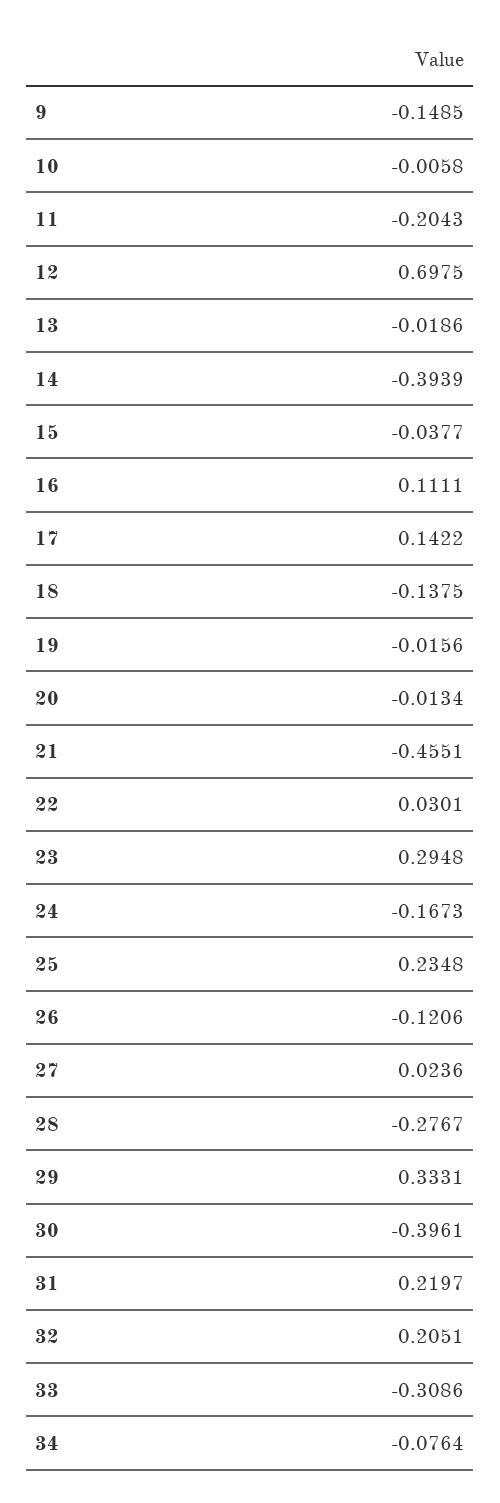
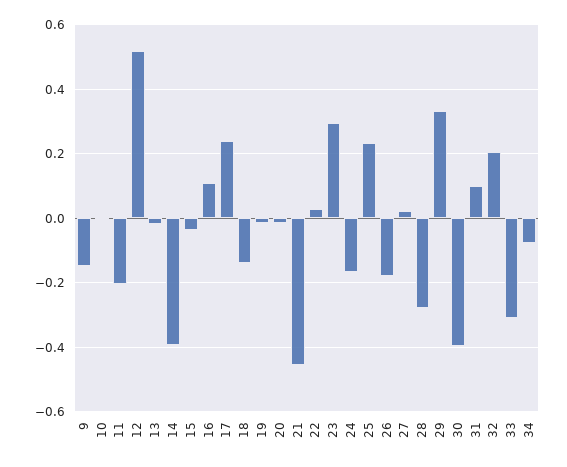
12: 0.6975 -> 0.52
17: 0.1422 -> 0.24
26: -0.1206 -> -0.18
31: 0.2197 -> 0.1

